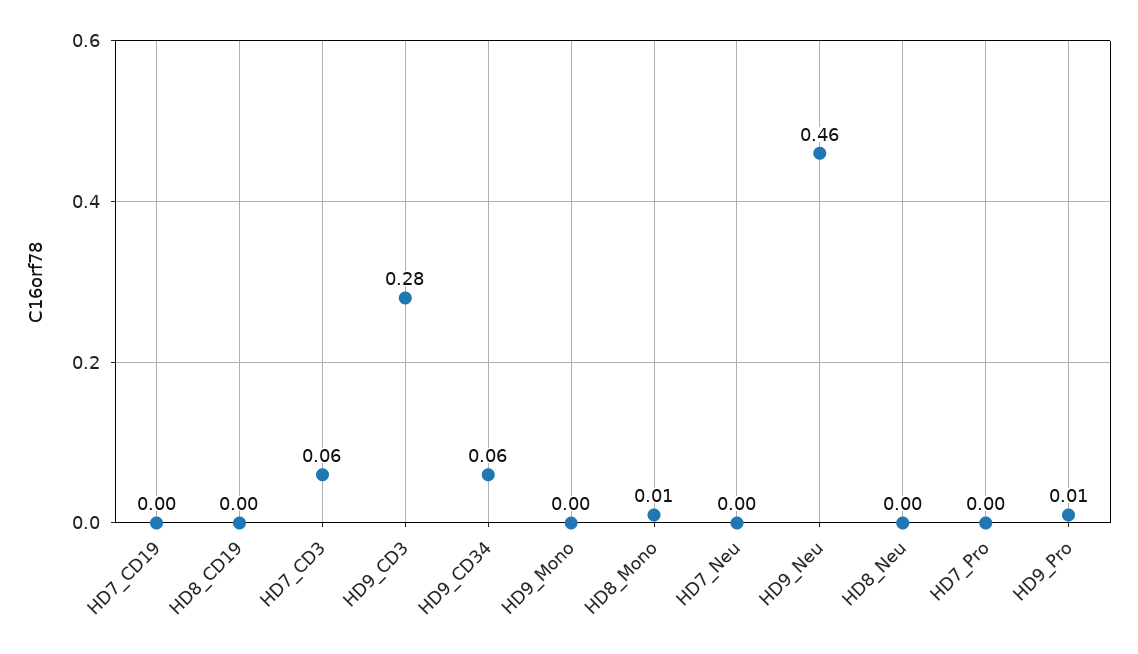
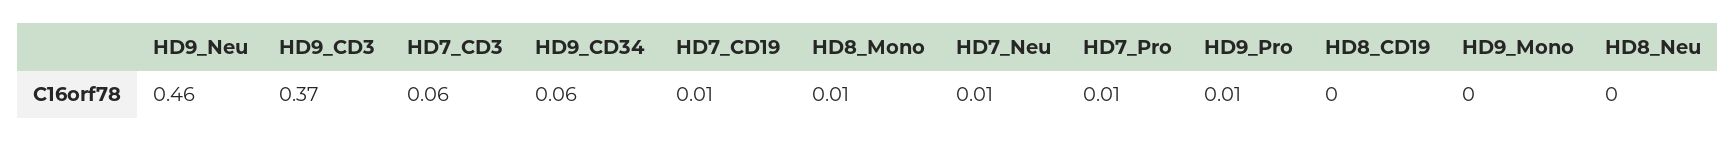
HD7_CD19: 0 -> 0.01
HD9_CD3: 0.28 -> 0.37
HD7_Neu: 0 -> 0.01
HD7_Pro: 0 -> 0.01

